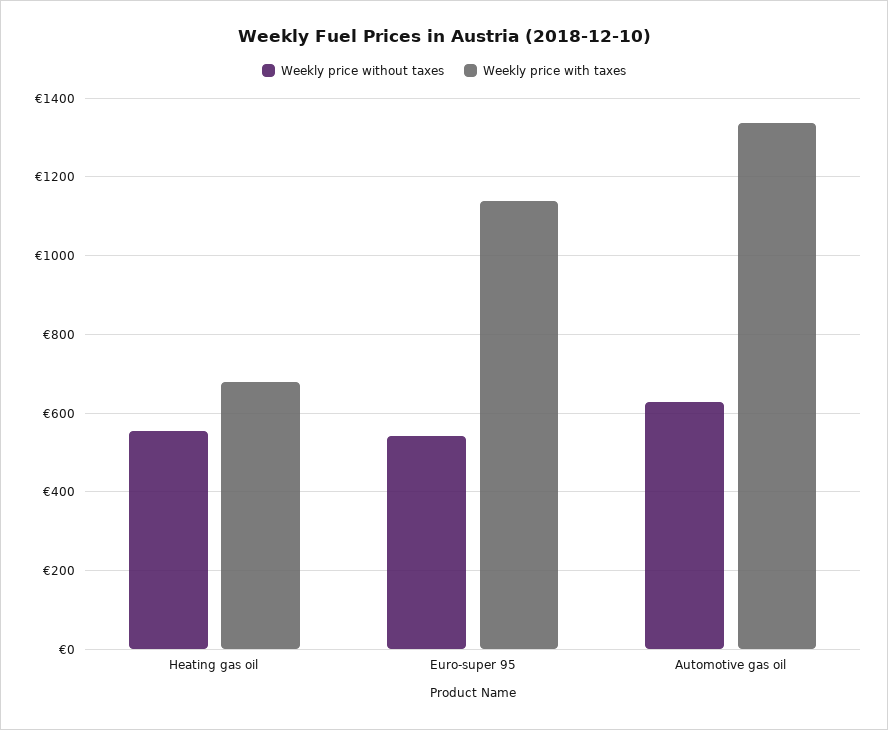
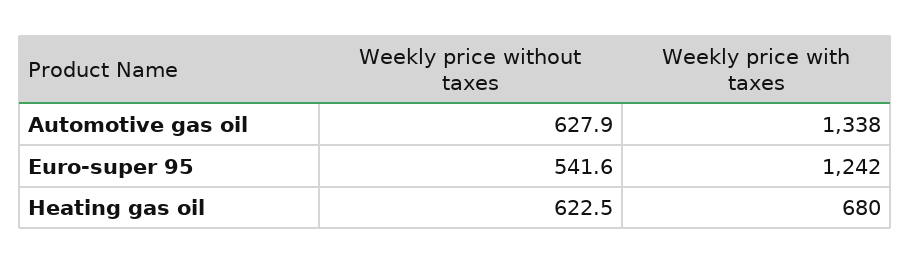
Weekly price without taxes, Heating gas oil: 560 -> 622.5
Weekly price with taxes, Euro-super 95: 1140 -> 1242

